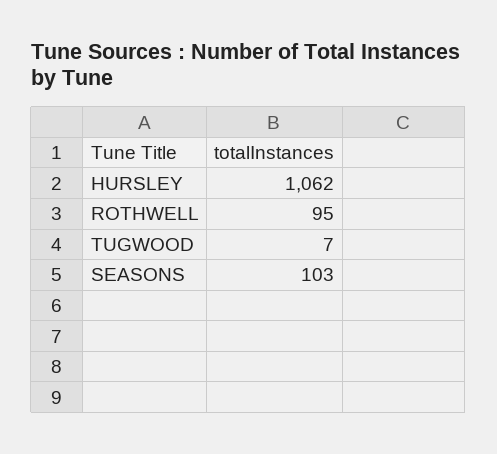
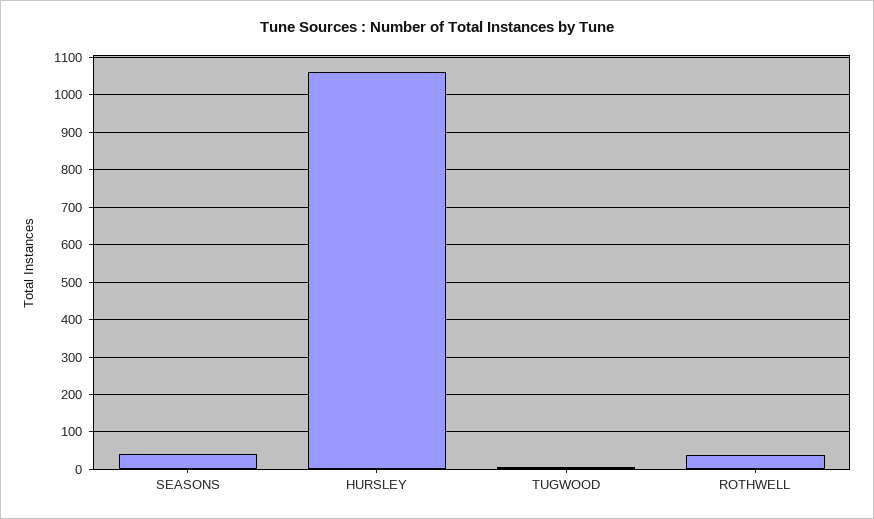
ROTHWELL: 95 -> 40
SEASONS: 103 -> 40

